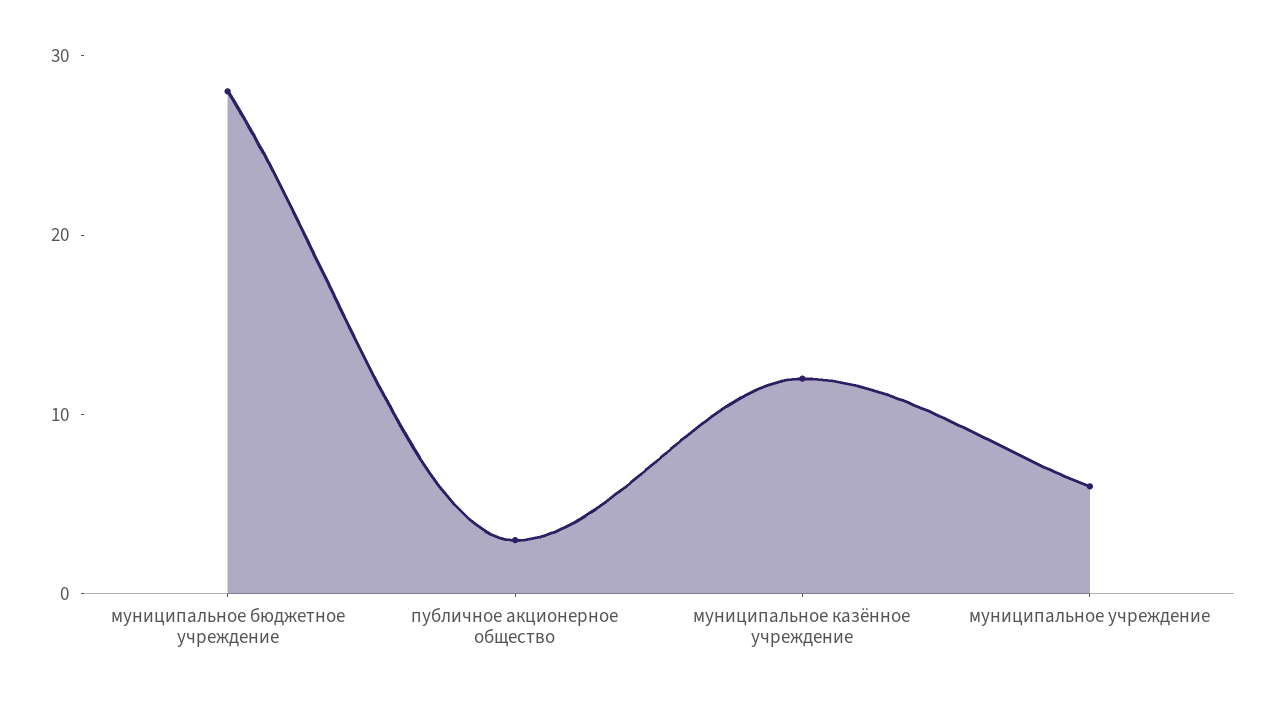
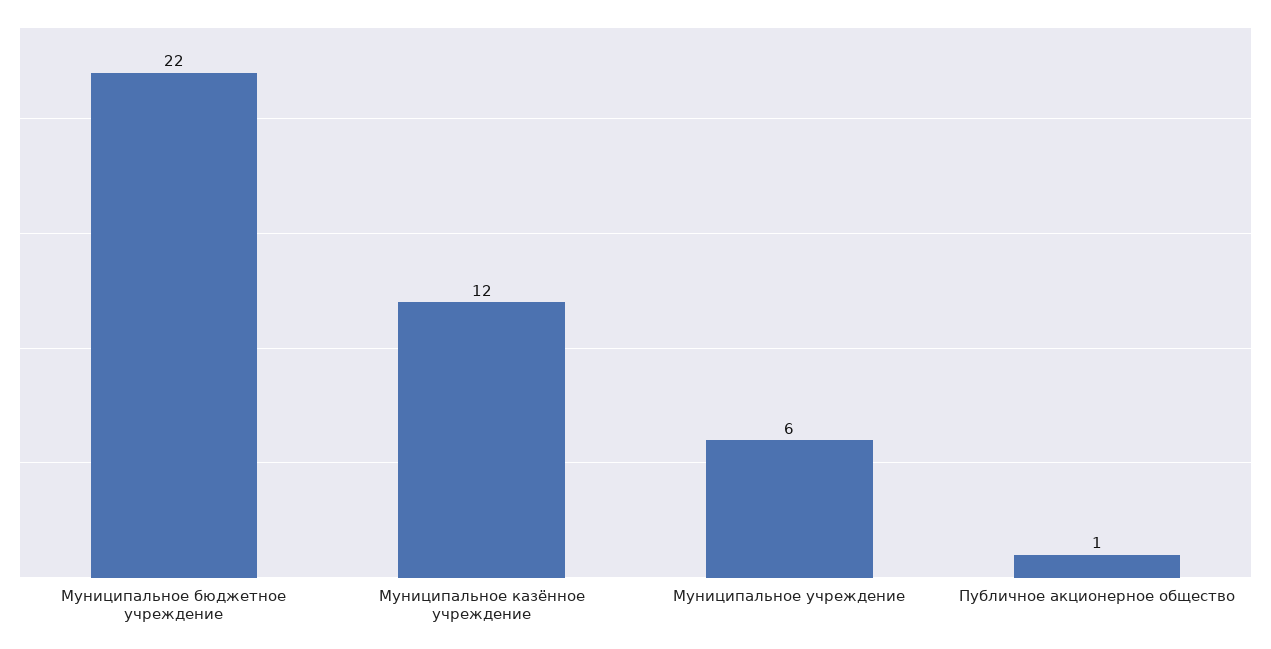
муниципальное бюджетное учреждение: 28 -> 22
публичное акционерное общество: 3 -> 1

